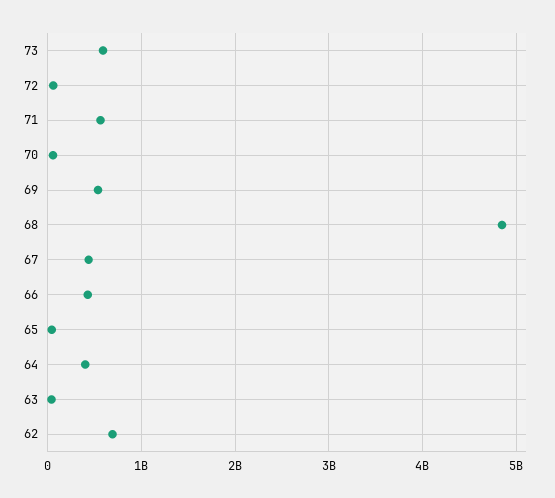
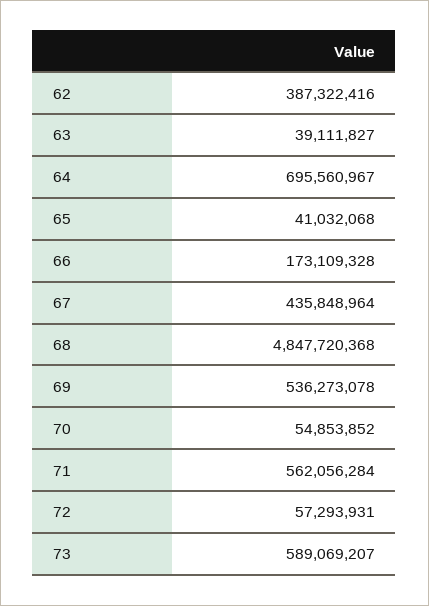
66: 400000000 -> 173109328
64: 400000000 -> 695560967
62: 700000000 -> 387322416

